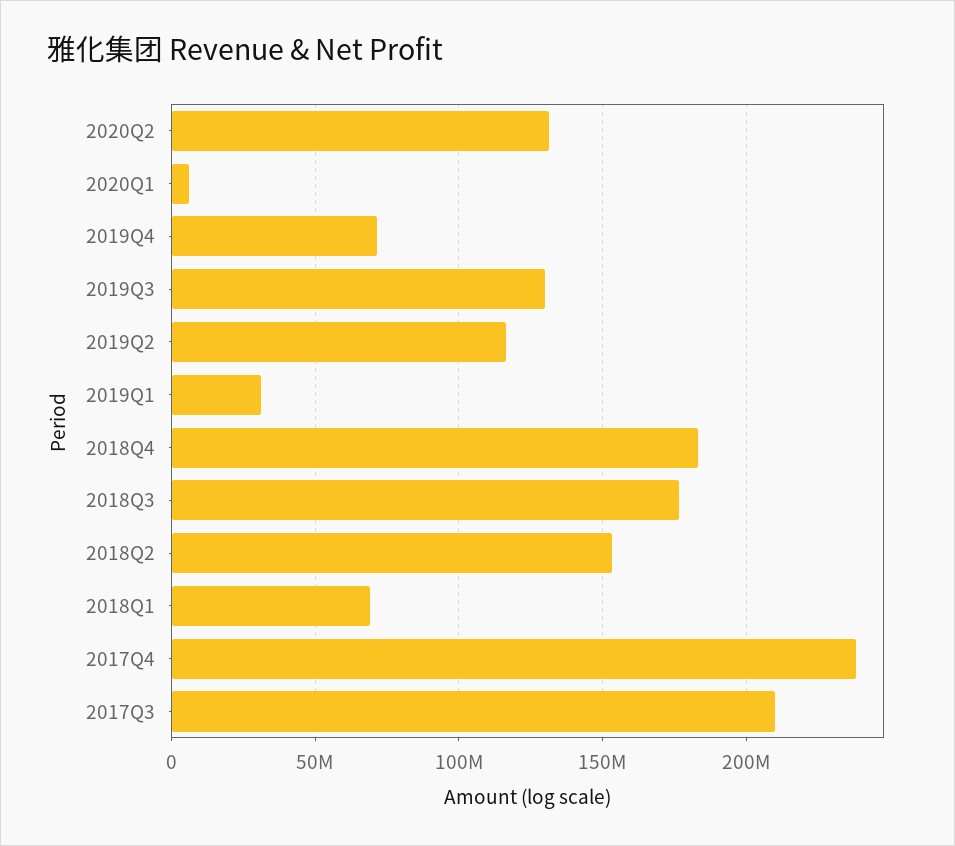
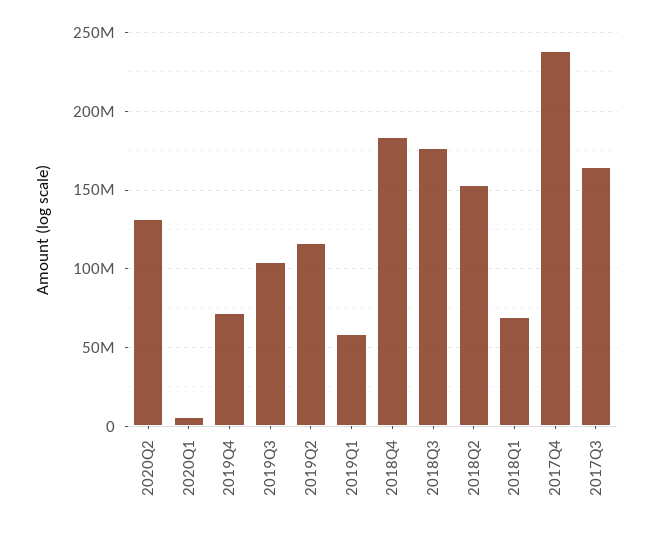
2019Q3: 130000000 -> 105000000
2019Q1: 30000000 -> 60000000
2017Q3: 210000000 -> 165000000

